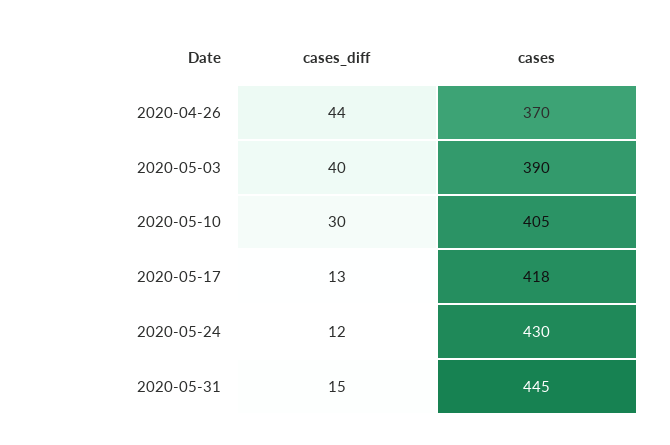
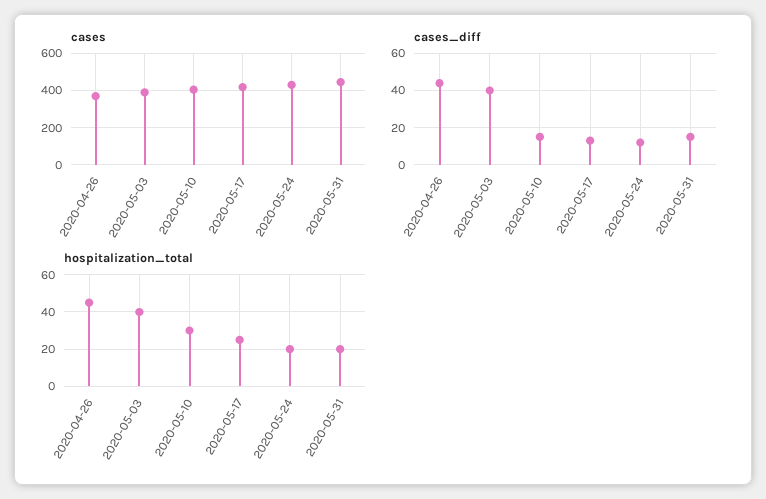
cases_diff, 2020-05-10: 30 -> 15
hospitalization_total, 2020-04-26: none -> 45
hospitalization_total, 2020-05-03: none -> 40
hospitalization_total, 2020-05-10: none -> 30
hospitalization_total, 2020-05-17: none -> 25
hospitalization_total, 2020-05-24: none -> 20
hospitalization_total, 2020-05-31: none -> 20

